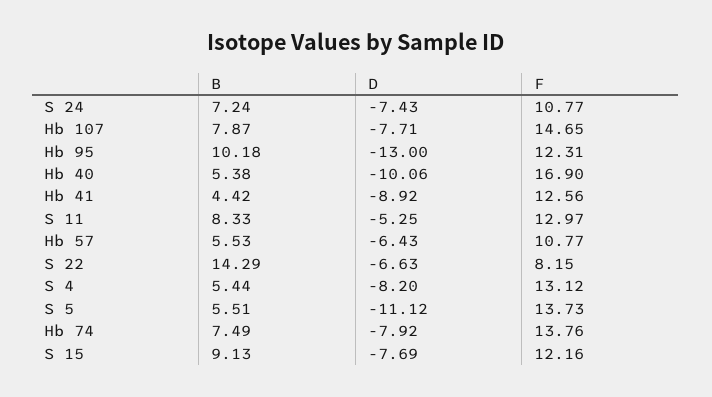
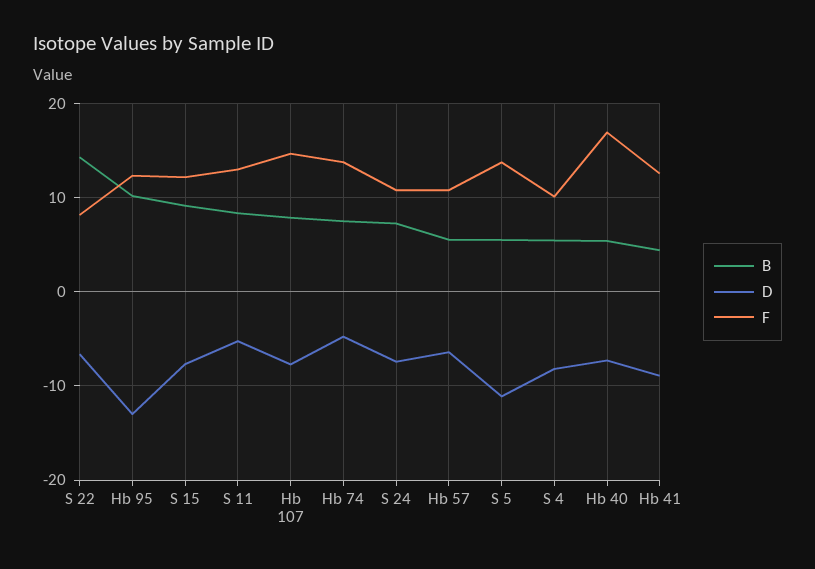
D, Hb 40: -10.06 -> -7
F, S 4: 13.12 -> 10
D, Hb 74: -7.92 -> -5

